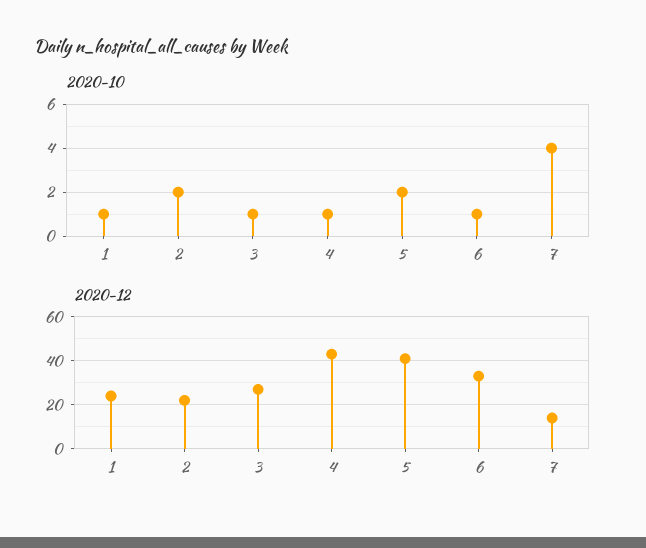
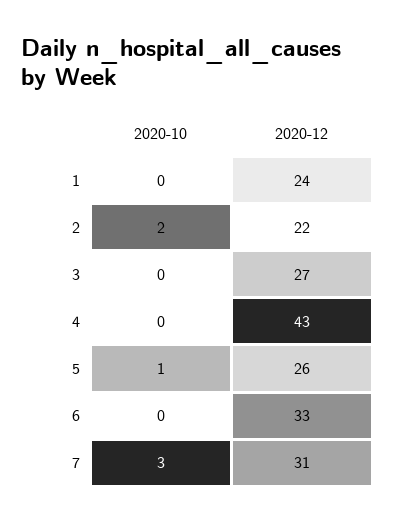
2020-10, 1: 1 -> 0
2020-10, 3: 1 -> 0
2020-10, 4: 1 -> 0
2020-10, 5: 2 -> 1
2020-10, 6: 1 -> 0
2020-10, 7: 4 -> 3
2020-12, 5: 40 -> 26
2020-12, 7: 15 -> 31

